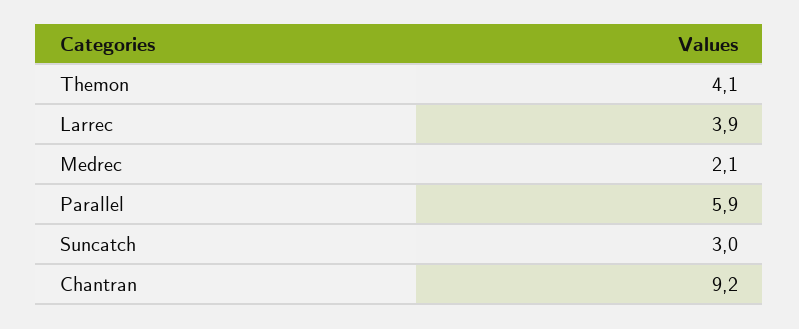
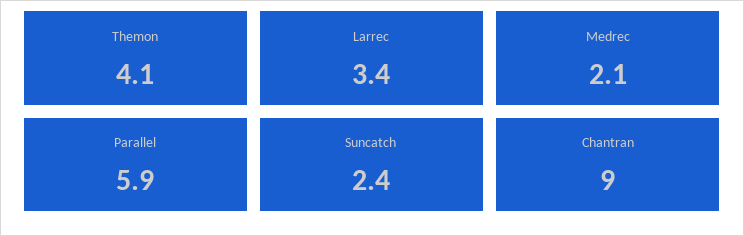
Larrec: 3.9 -> 3.4
Suncatch: 3 -> 2.4
Chantran: 9.2 -> 9

